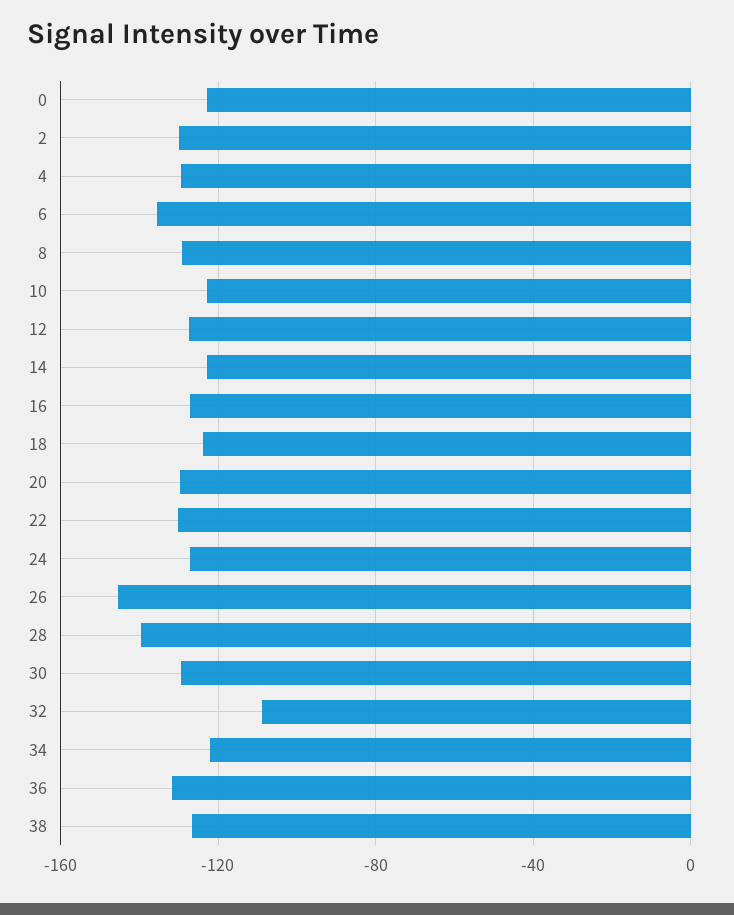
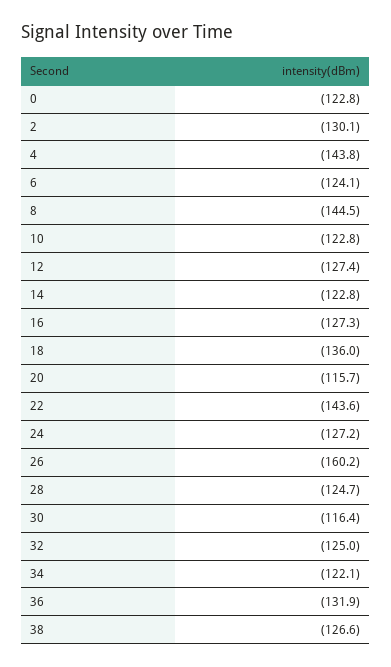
4: -130 -> -143.8
6: -135 -> -124.1
8: -130 -> -144.5
18: -125 -> -136
20: -130 -> -115.7
22: -130 -> -143.6
26: -145 -> -160.2
28: -140 -> -124.7
30: -130 -> -116.4
32: -110 -> -125

